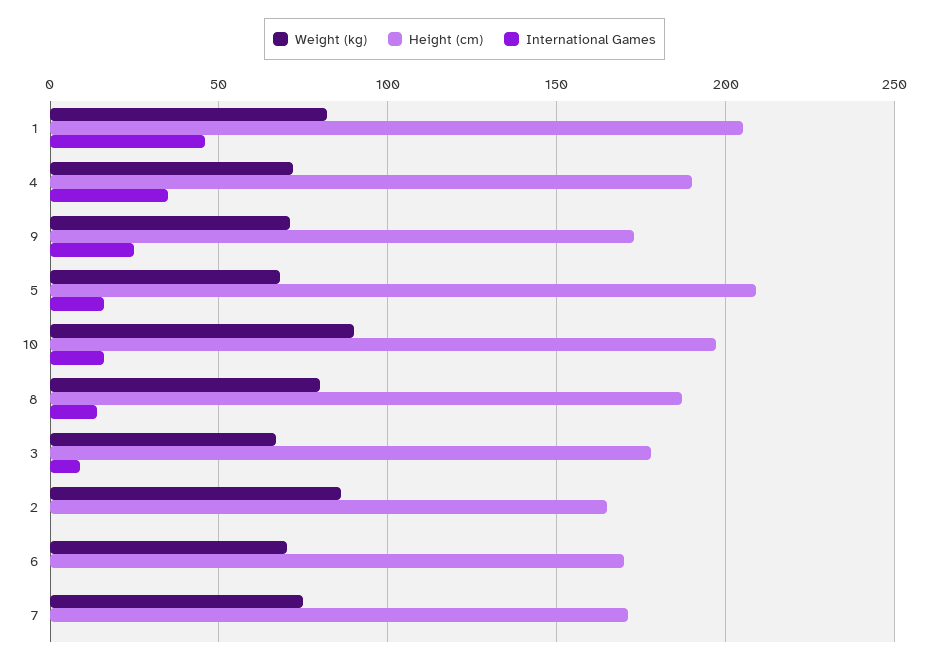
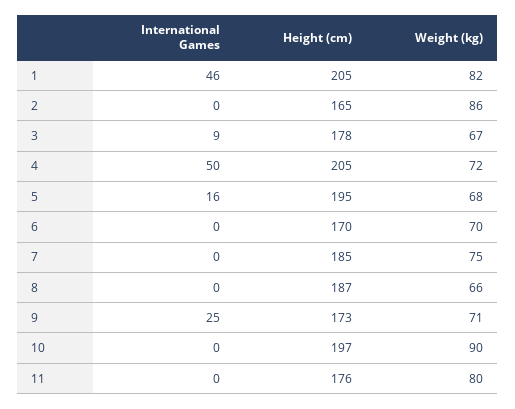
Height (cm), 4: 190 -> 205
International Games, 4: 35 -> 50
Height (cm), 5: 210 -> 195
International Games, 10: 15 -> 0
Weight (kg), 8: 80 -> 66
International Games, 8: 15 -> 0
Height (cm), 7: 170 -> 185
International Games, 11: none -> 0
Height (cm), 11: none -> 176
Weight (kg), 11: none -> 80

